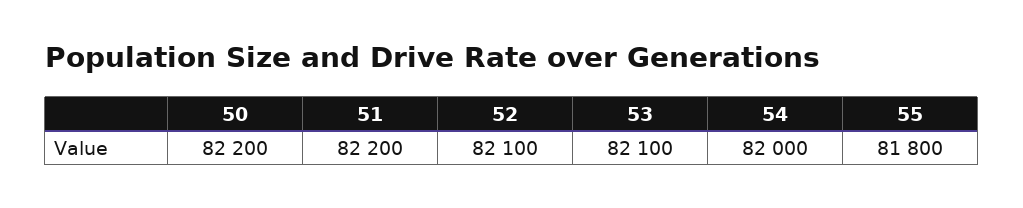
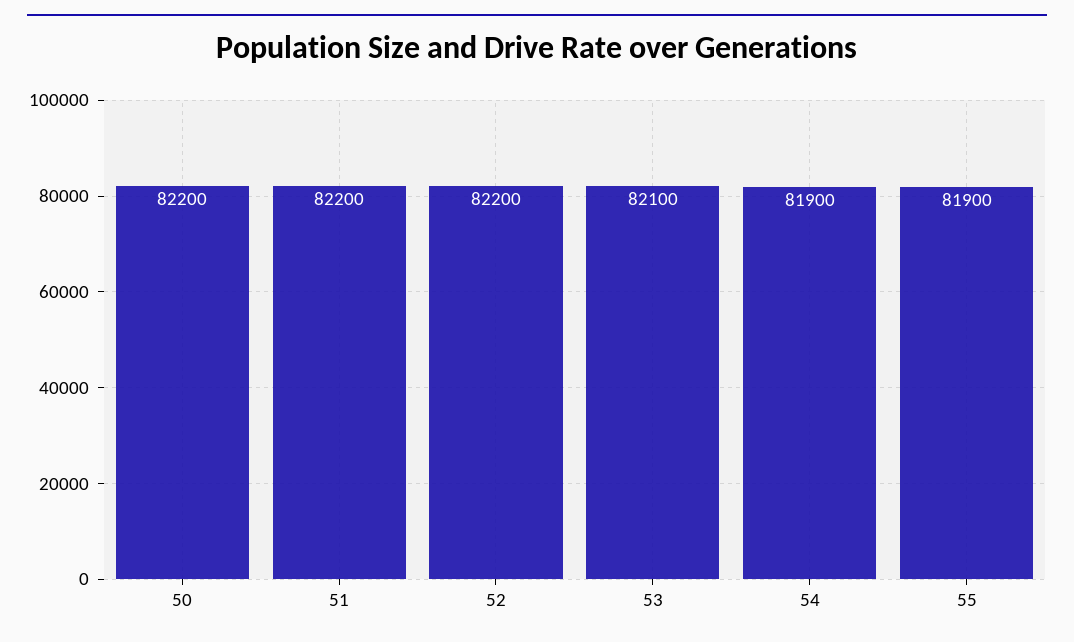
52: 82100 -> 82200
54: 82000 -> 81900
55: 81800 -> 81900

